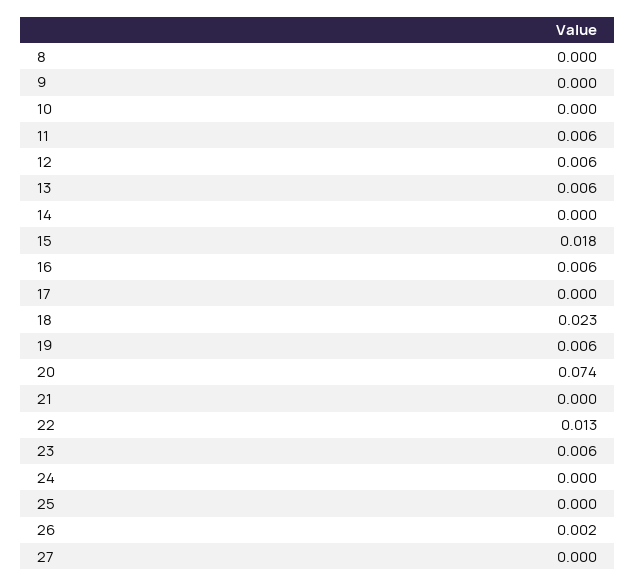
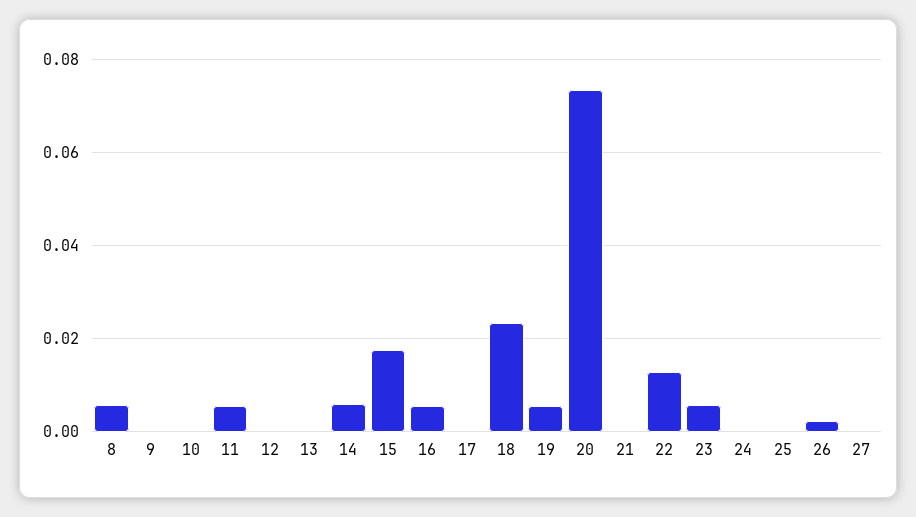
8: 0 -> 0.006
12: 0.006 -> 0
13: 0.006 -> 0
14: 0 -> 0.006

